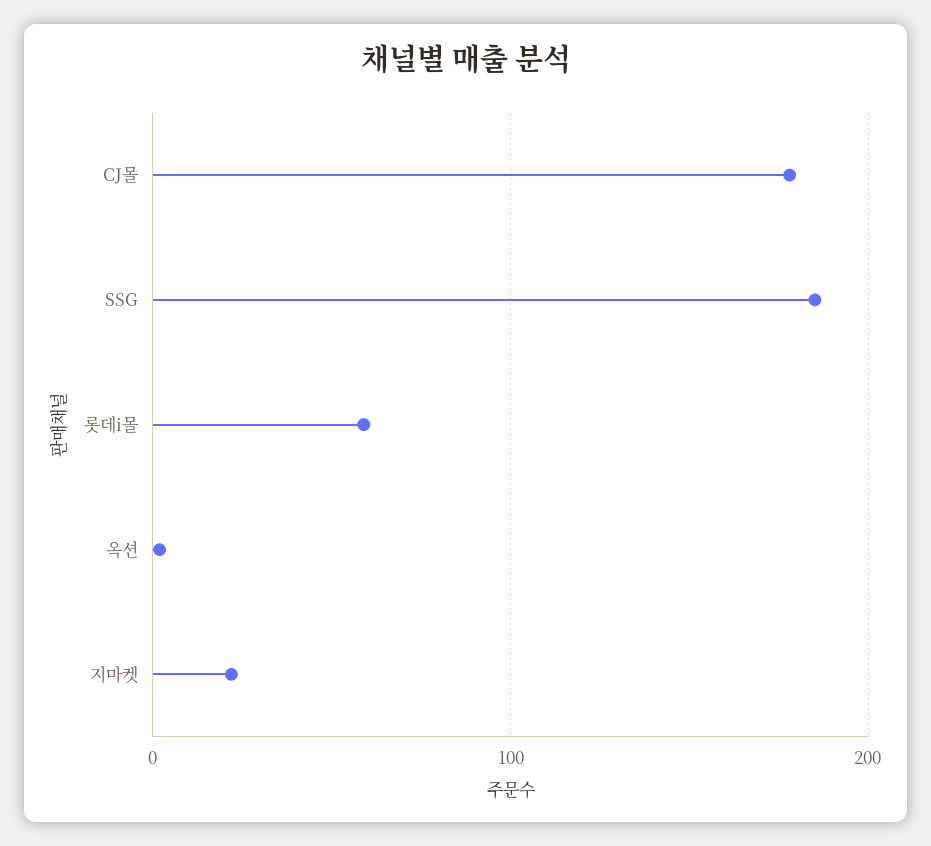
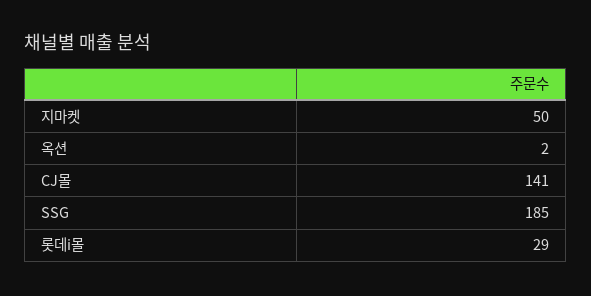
CJ몰: 180 -> 141
롯데i몰: 60 -> 29
지마켓: 20 -> 50

